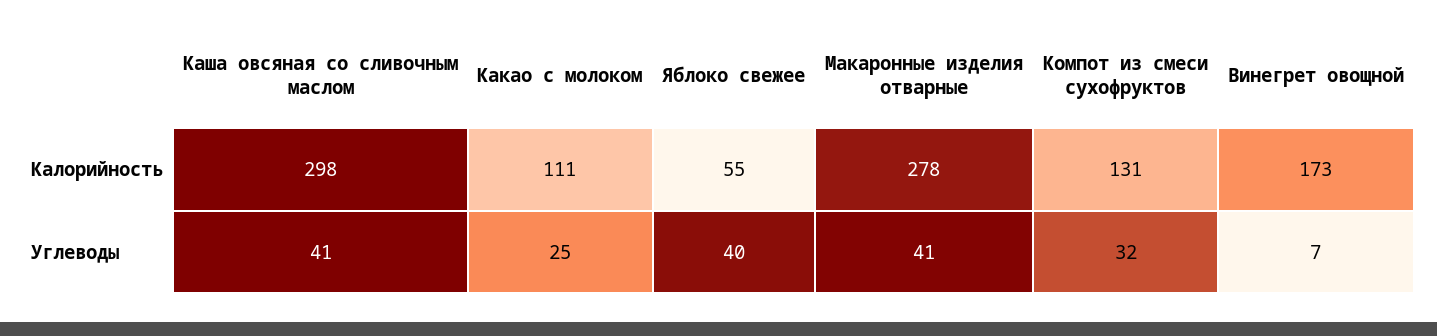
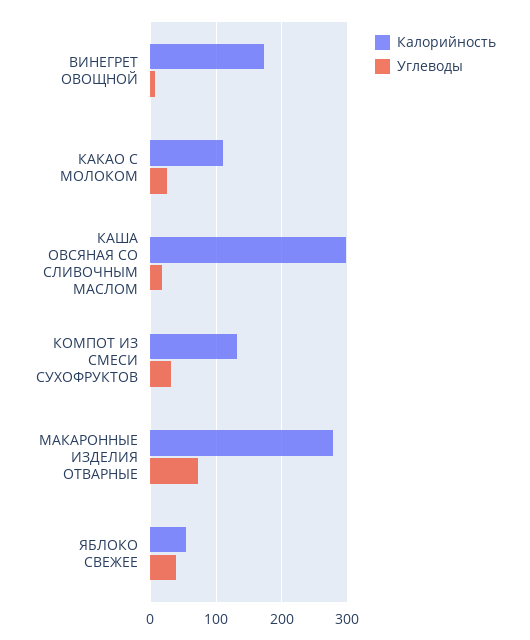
Углеводы, Каша овсяная со сливочным маслом: 41 -> 20
Углеводы, Макаронные изделия отварные: 41 -> 70

